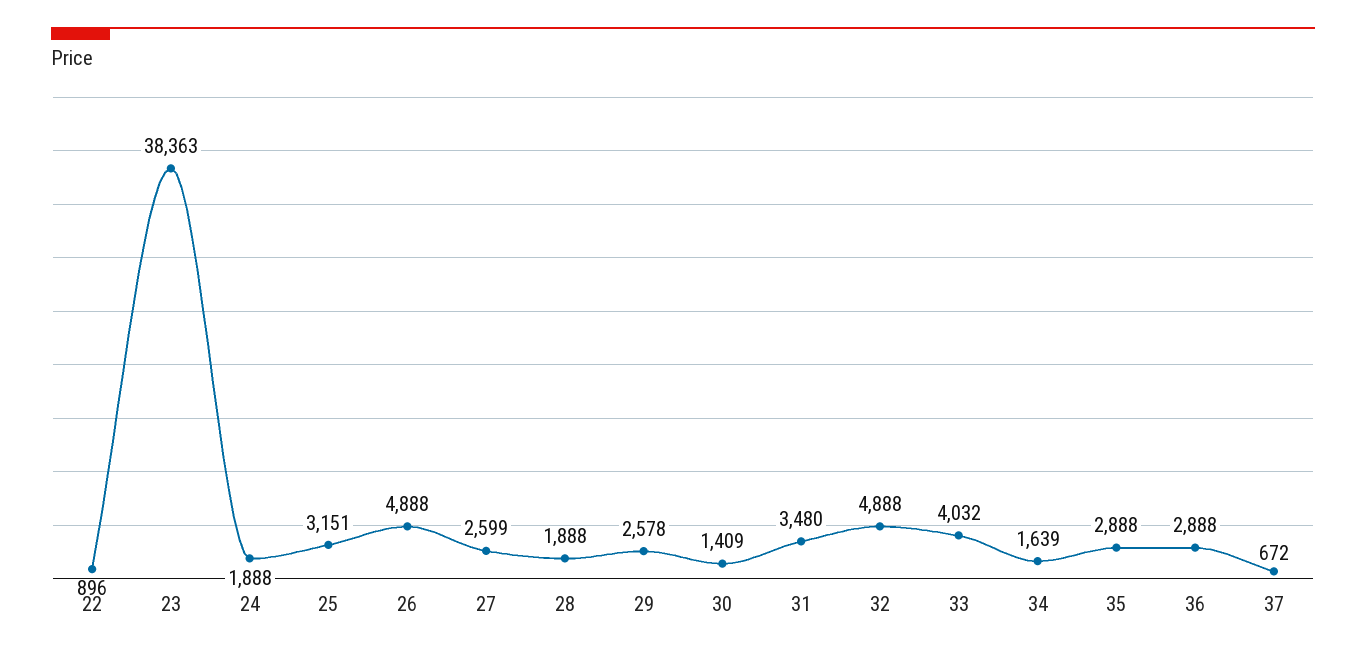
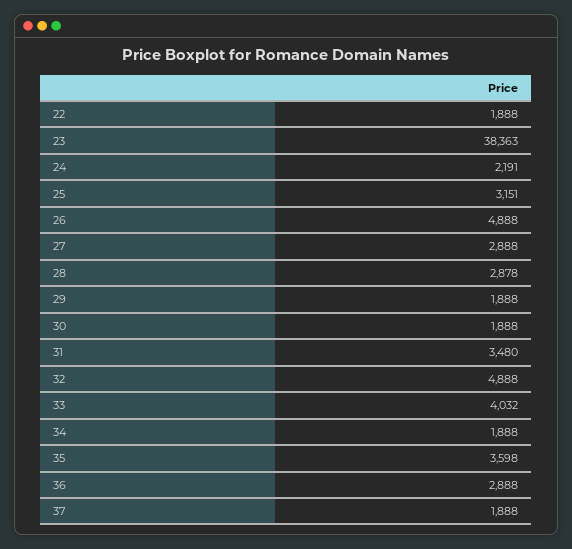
22: 896 -> 1888
24: 1888 -> 2191
27: 2599 -> 2888
28: 1888 -> 2878
29: 2578 -> 1888
30: 1409 -> 1888
34: 1639 -> 1888
35: 2888 -> 3598
37: 672 -> 1888

